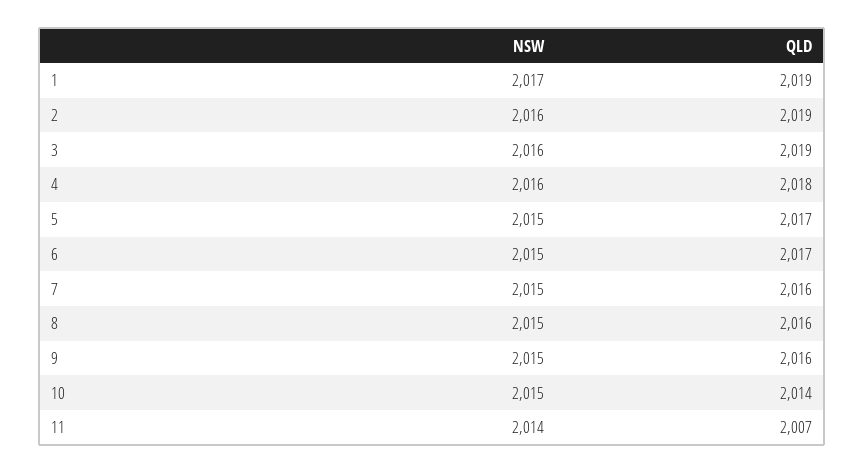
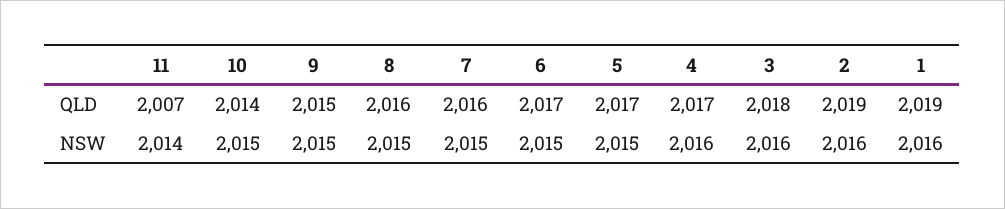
NSW, 1: 2017 -> 2016
QLD, 3: 2019 -> 2018
QLD, 4: 2018 -> 2017
QLD, 9: 2016 -> 2015

